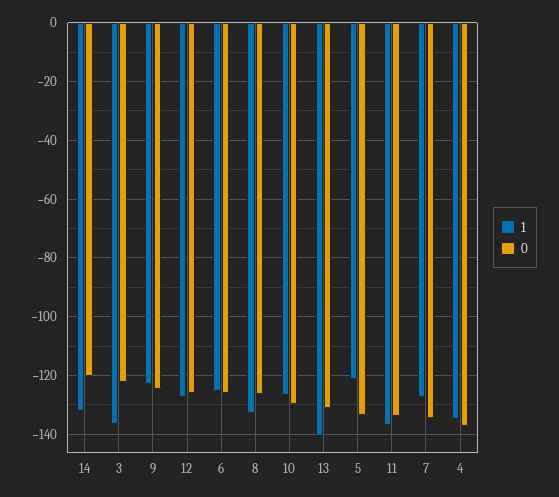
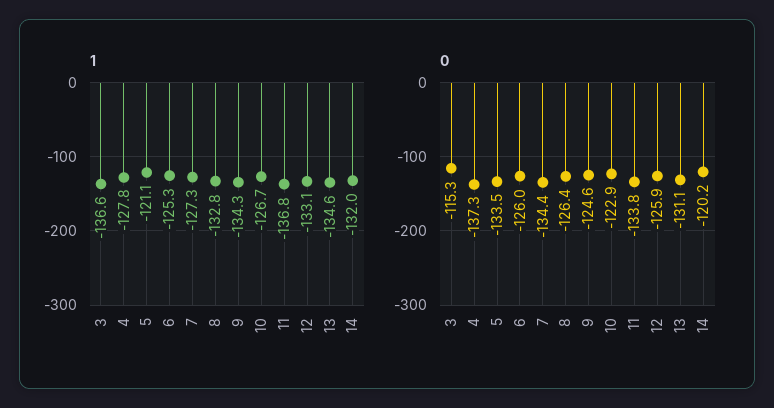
0, 3: -122.5 -> -115.3
1, 9: -122.5 -> -134.3
1, 12: -127.5 -> -133.1
0, 10: -130 -> -122.9
1, 13: -140 -> -134.6
1, 4: -135 -> -127.8

